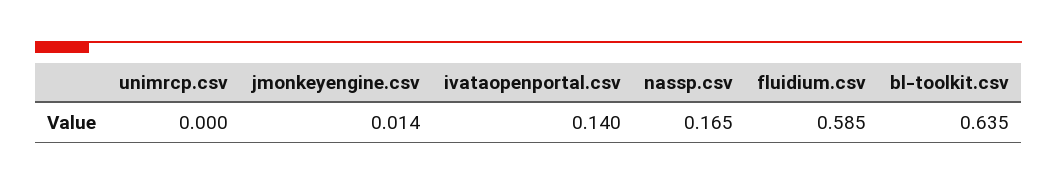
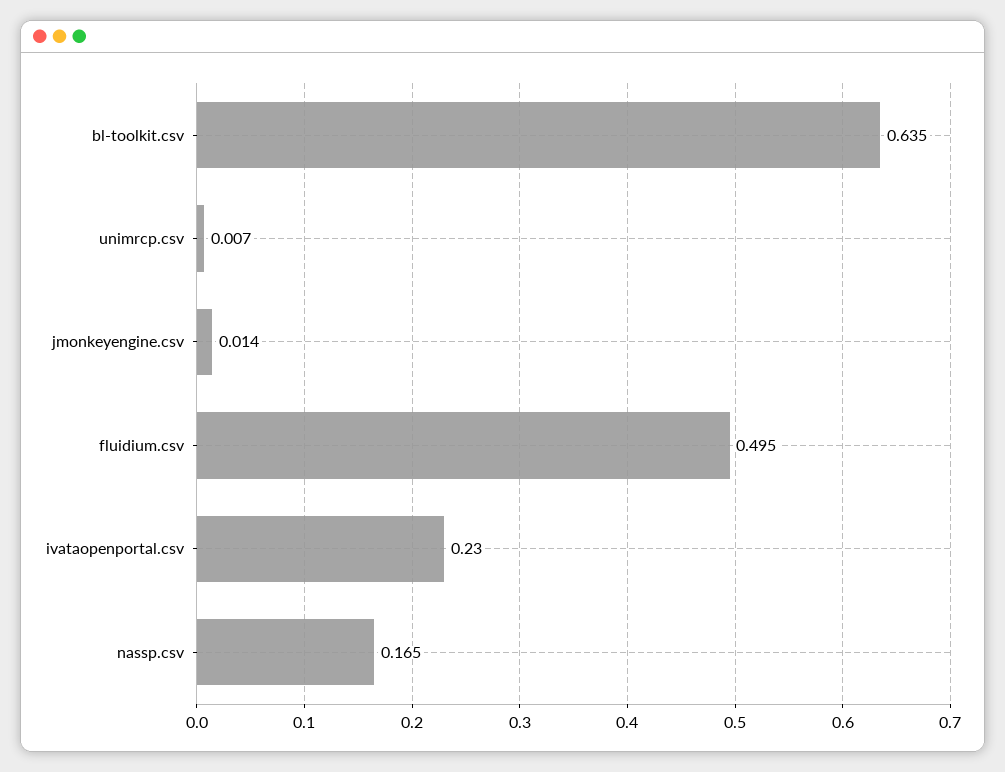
unimrcp.csv: 0 -> 0.007
ivataopenportal.csv: 0.14 -> 0.23
fluidium.csv: 0.585 -> 0.495

